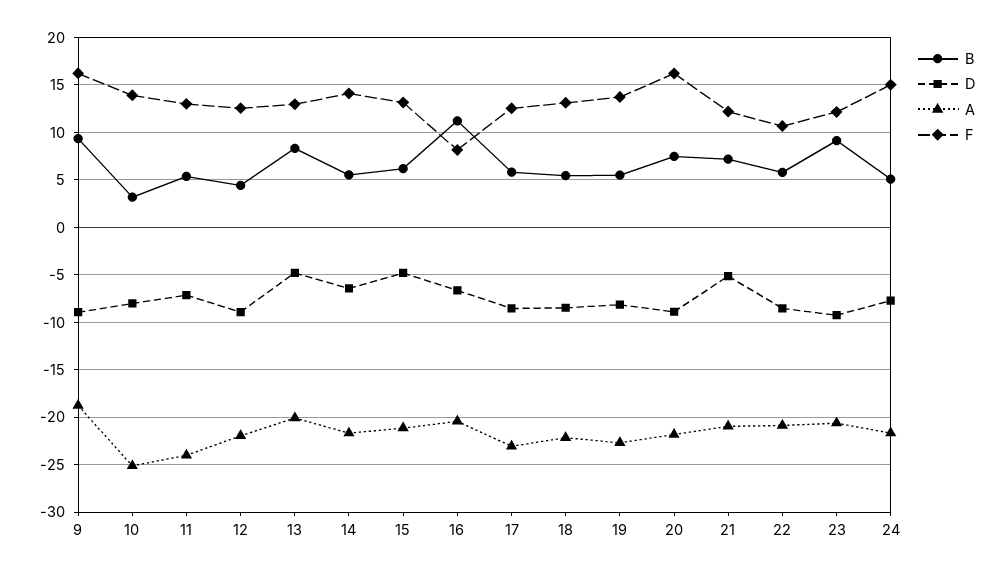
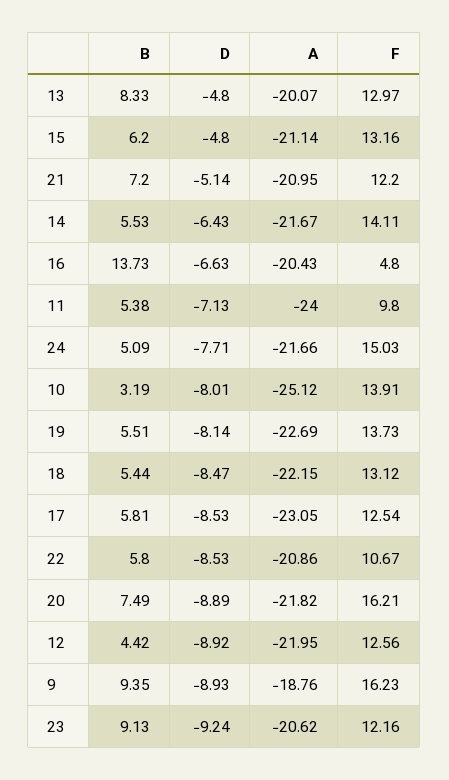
F, 11: 13 -> 9.8
B, 16: 11 -> 13.73
F, 16: 8 -> 4.8

